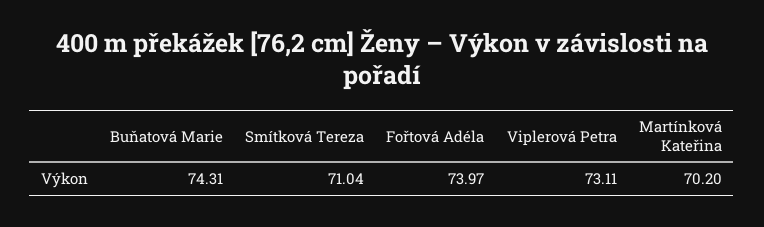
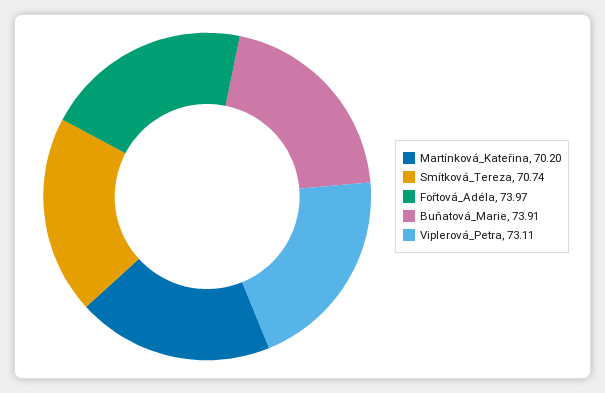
Buňatová Marie: 74.31 -> 73.91
Smítková Tereza: 71.04 -> 70.74

